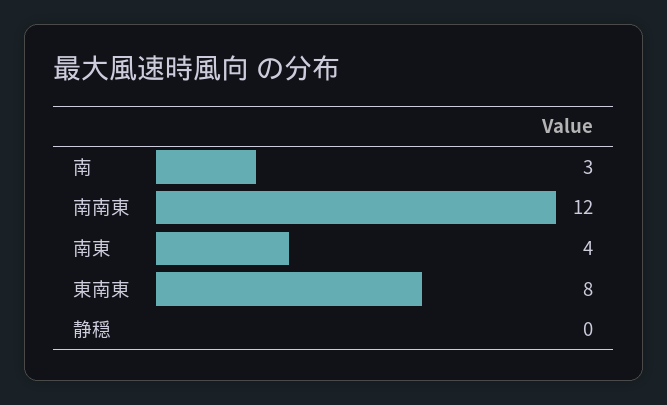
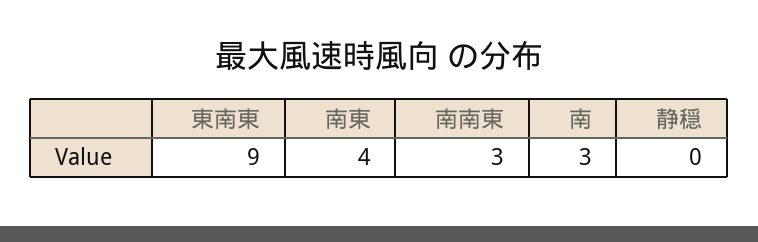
南南東: 12 -> 3
東南東: 8 -> 9

